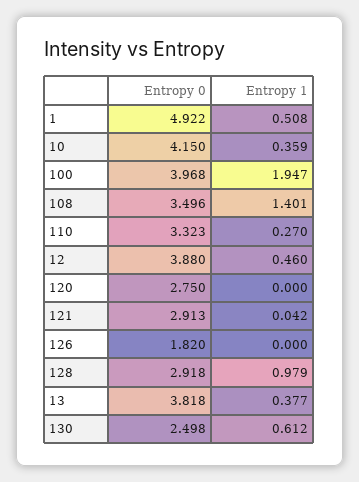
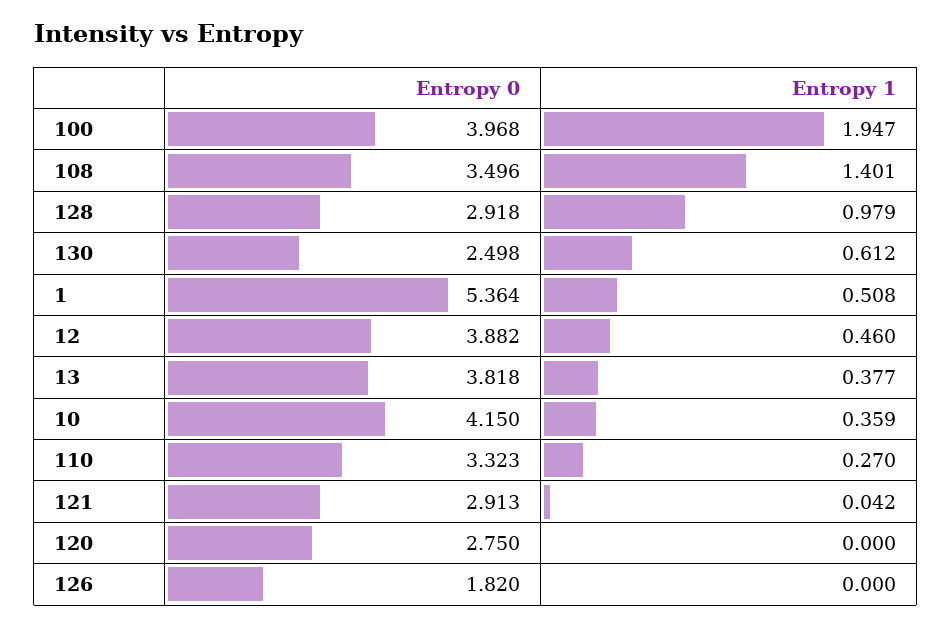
Entropy 0, 1: 4.922 -> 5.364
Entropy 0, 12: 3.88 -> 3.882

